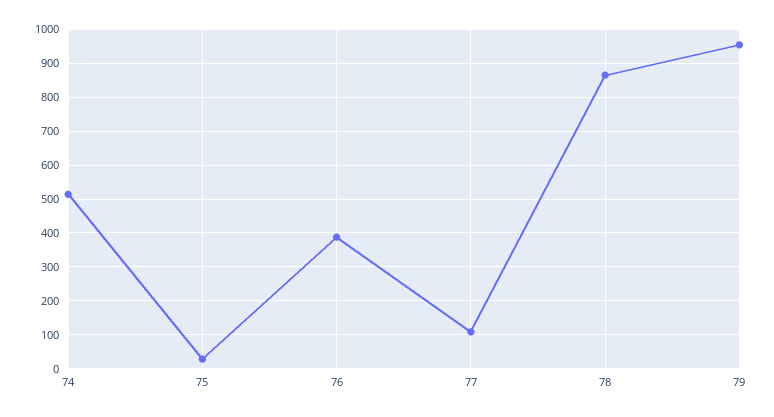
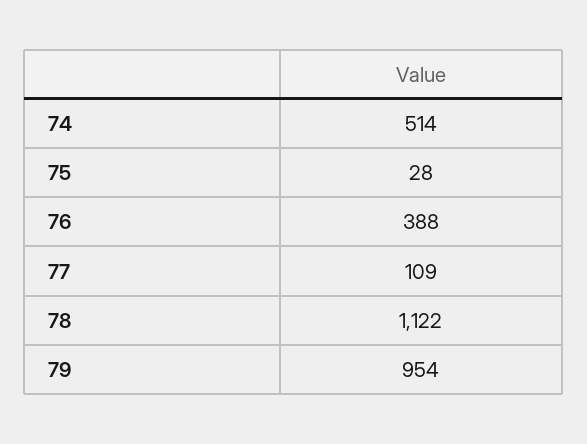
78: 860 -> 1122

